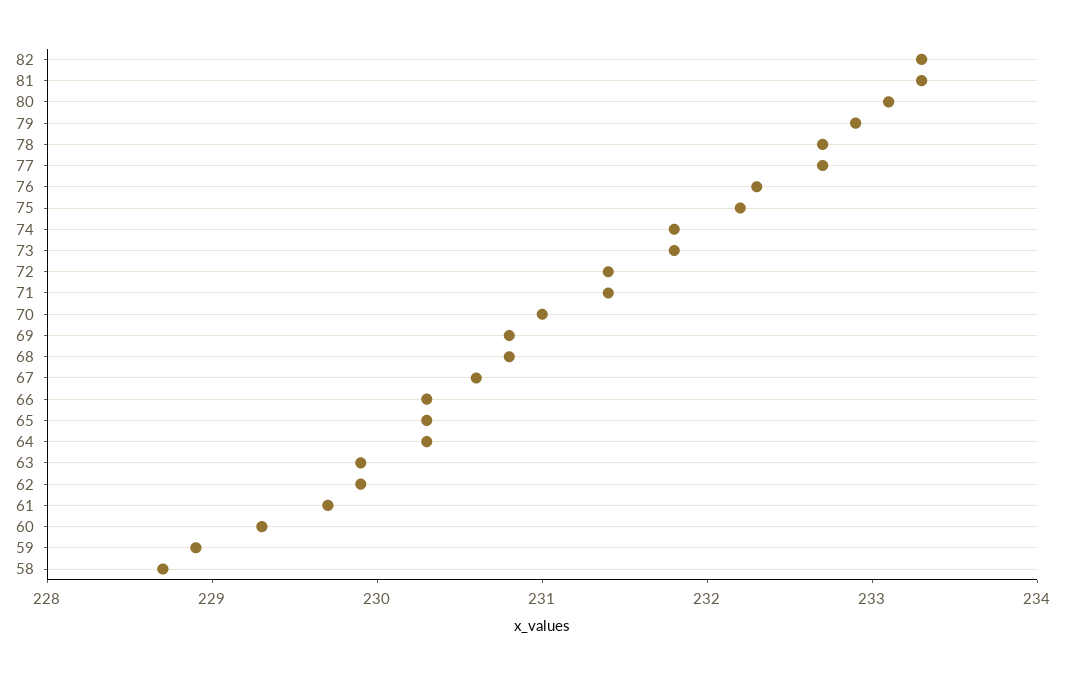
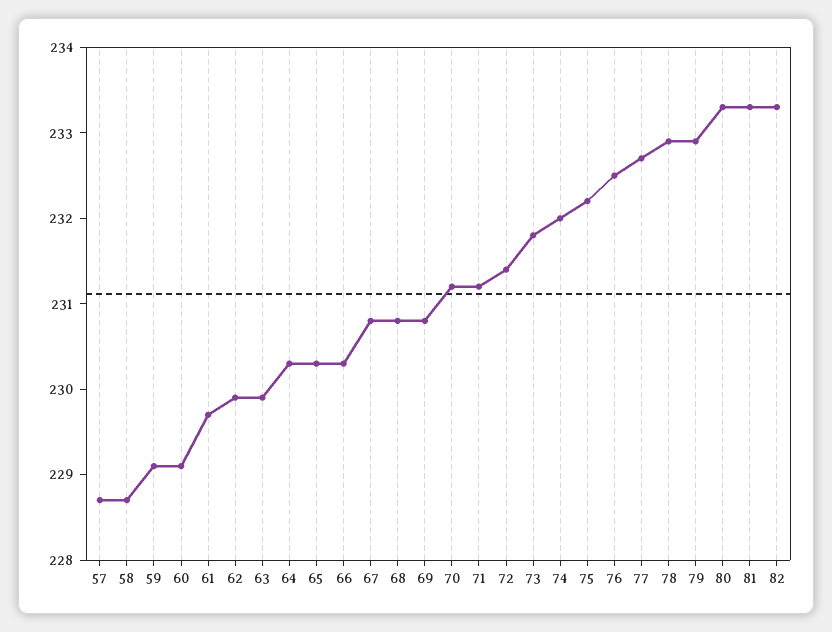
80: 233.1 -> 233.3
78: 232.7 -> 232.9
76: 232.3 -> 232.5
74: 231.8 -> 232
71: 231.4 -> 231.2
70: 231 -> 231.2
67: 230.6 -> 230.8
60: 229.3 -> 229.1
59: 228.9 -> 229.1
57: none -> 228.7

